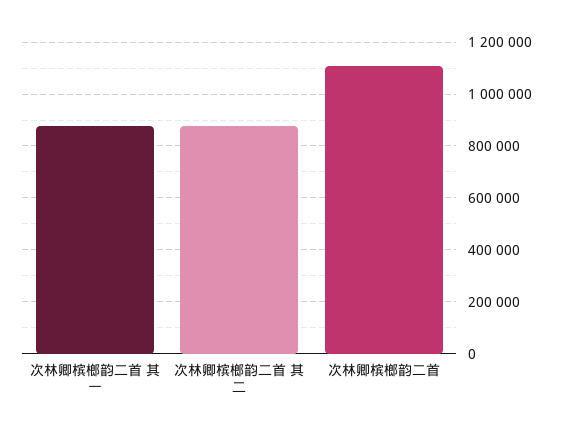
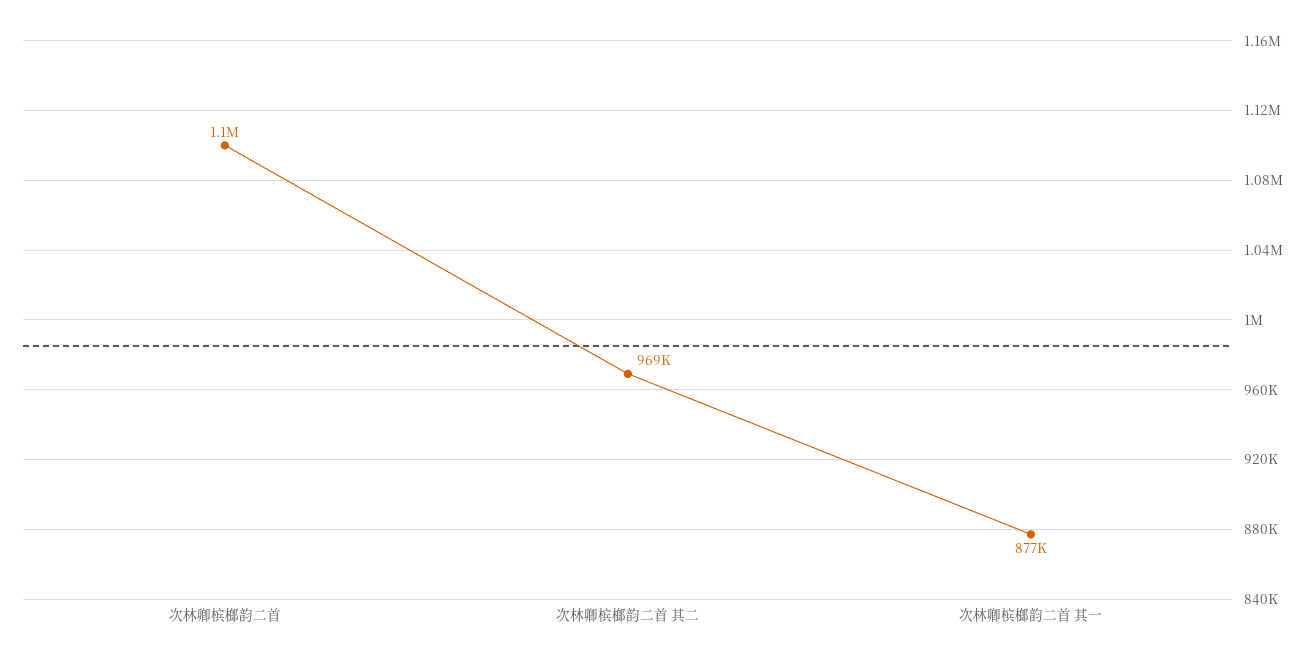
次林卿槟榔韵二首 其二: 875000 -> 969000

